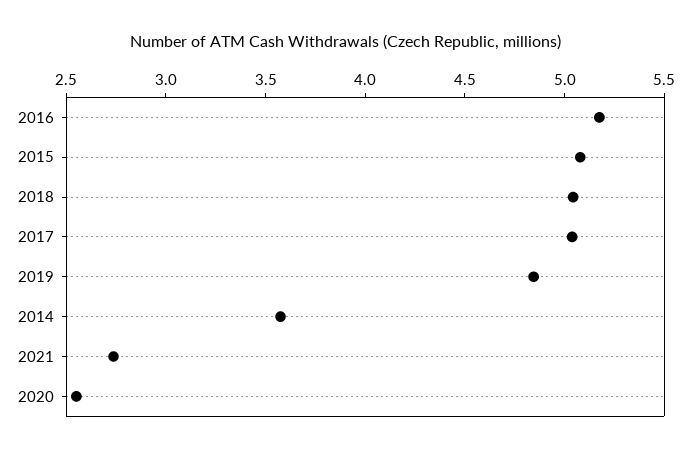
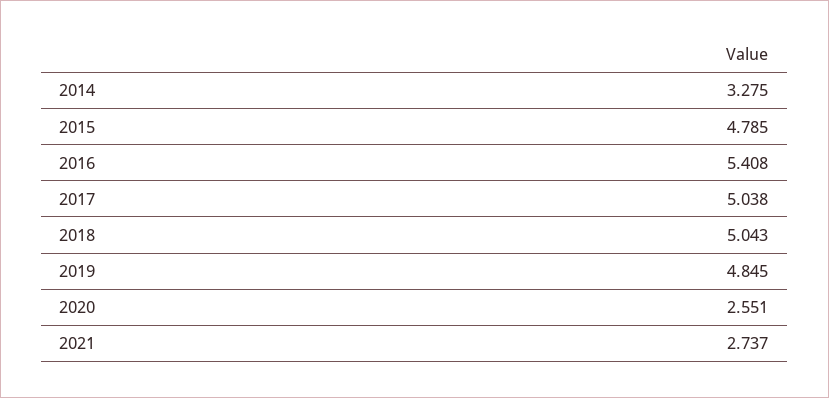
2016: 5.2 -> 5.408
2015: 5.1 -> 4.785
2014: 3.6 -> 3.275

